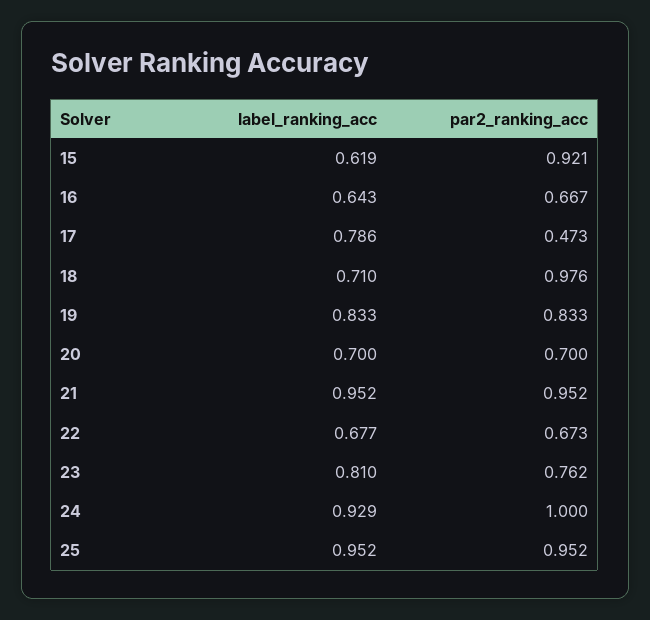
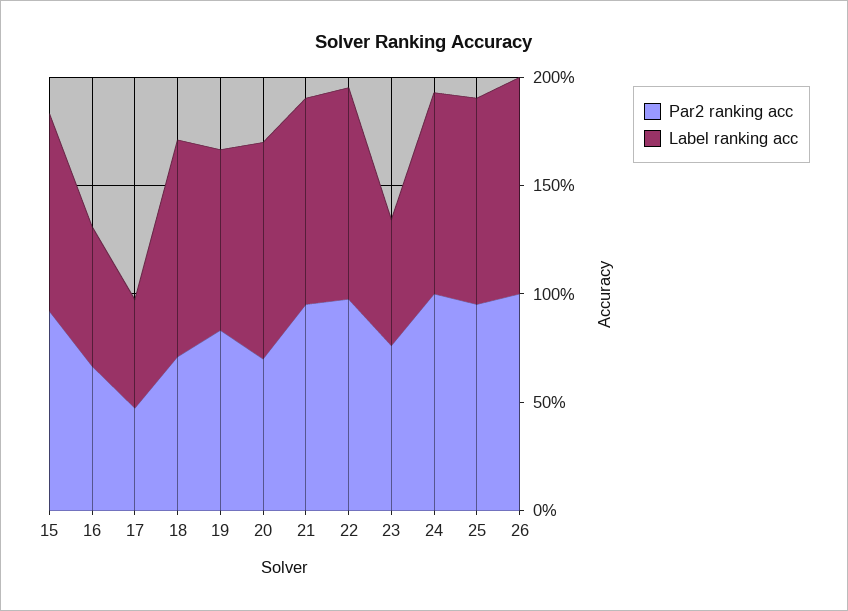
label_ranking_acc, 15: 0.619 -> 0.9
label_ranking_acc, 17: 0.786 -> 0.5
label_ranking_acc, 18: 0.71 -> 1
par2_ranking_acc, 18: 0.976 -> 0.7
label_ranking_acc, 20: 0.7 -> 1
label_ranking_acc, 22: 0.677 -> 1
par2_ranking_acc, 22: 0.673 -> 1
label_ranking_acc, 23: 0.81 -> 0.6
par2_ranking_acc, 26: none -> 1
label_ranking_acc, 26: none -> 1

